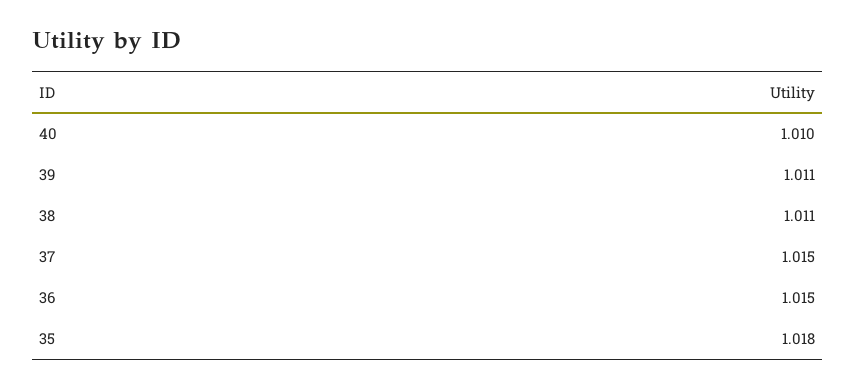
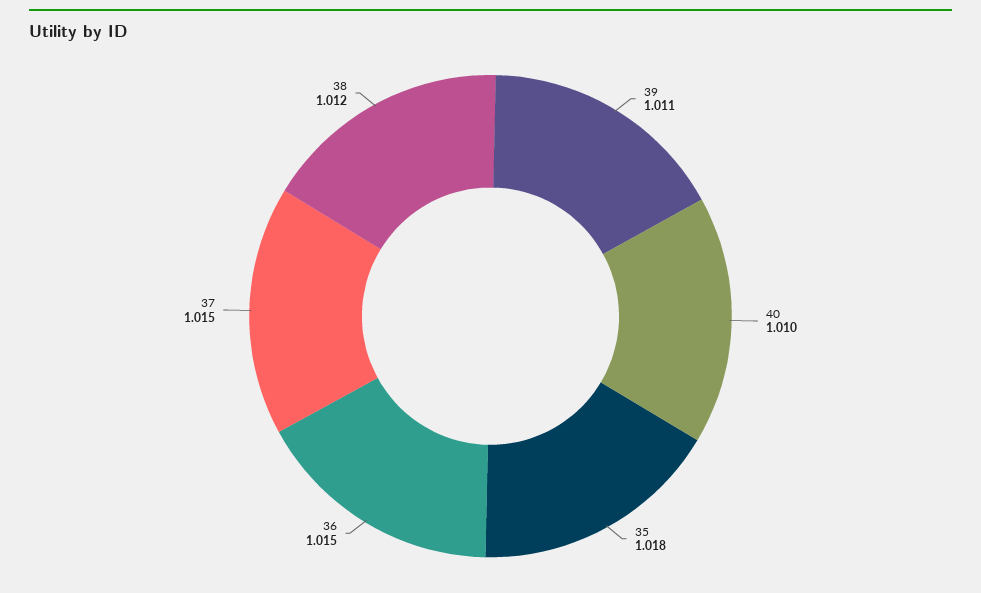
38: 1.011 -> 1.012

